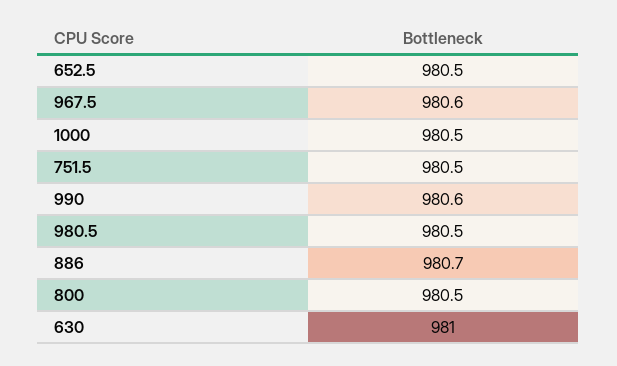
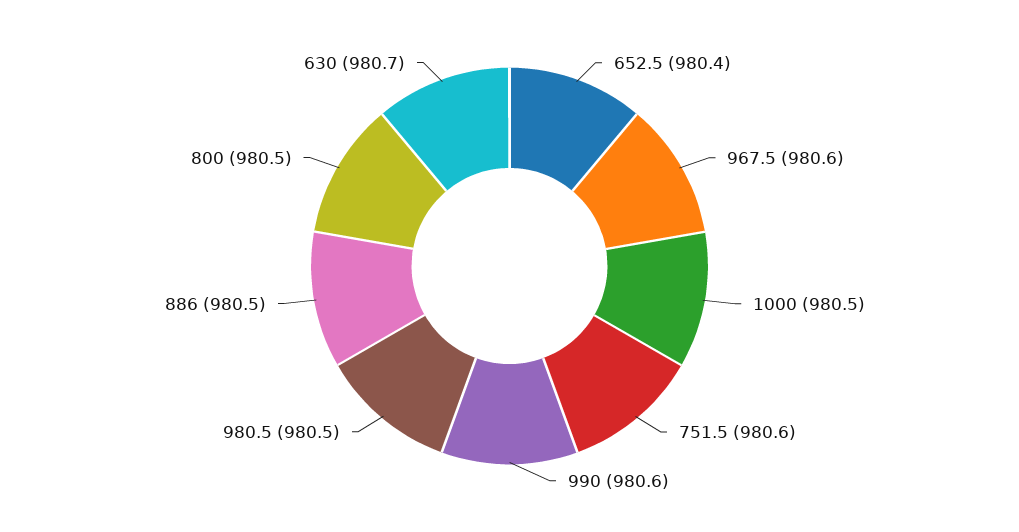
652.5: 980.5 -> 980.4
751.5: 980.5 -> 980.6
886: 980.7 -> 980.5
630: 981 -> 980.7

